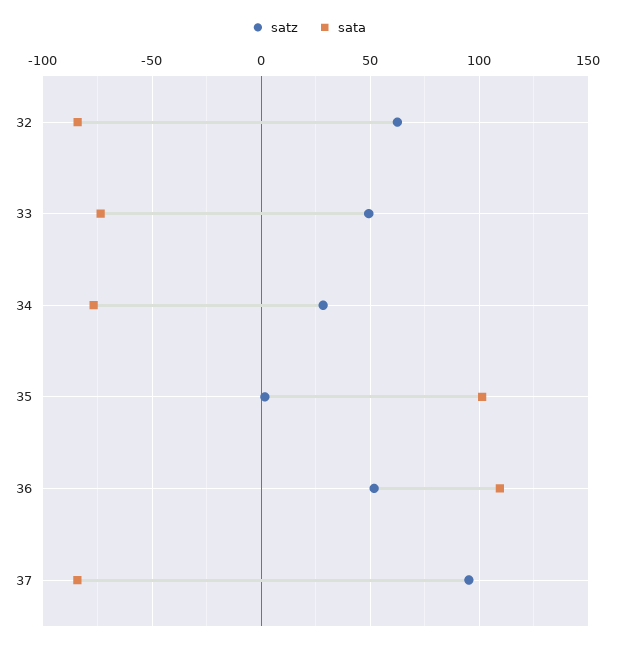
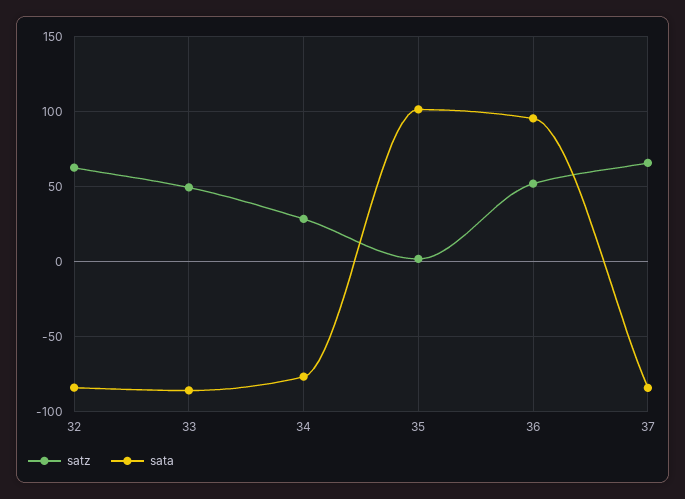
sata, 33: -75 -> -85
sata, 36: 110 -> 95
satz, 37: 95 -> 65

